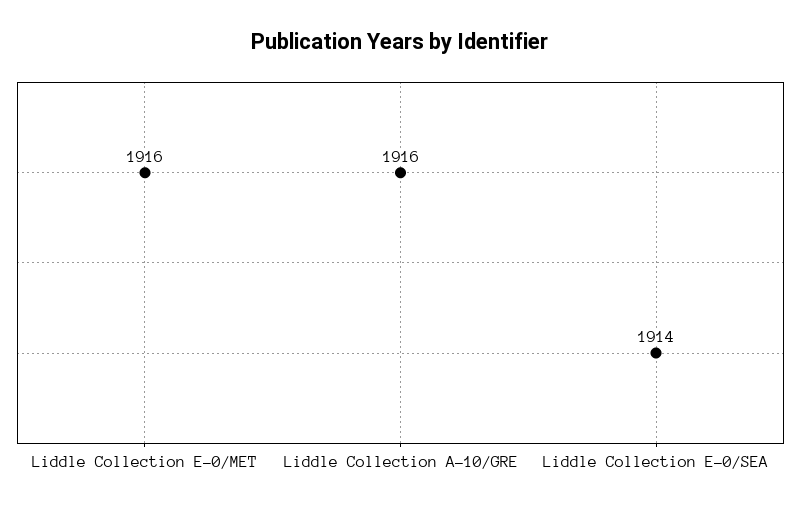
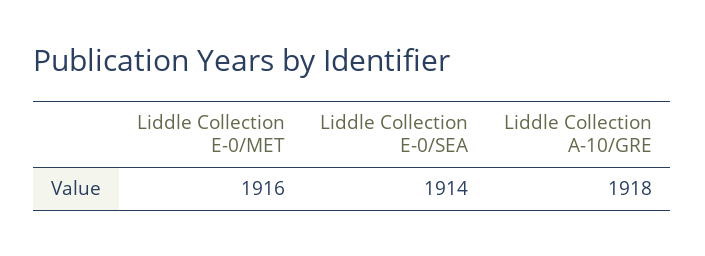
Liddle Collection A-10/GRE: 1916 -> 1918

